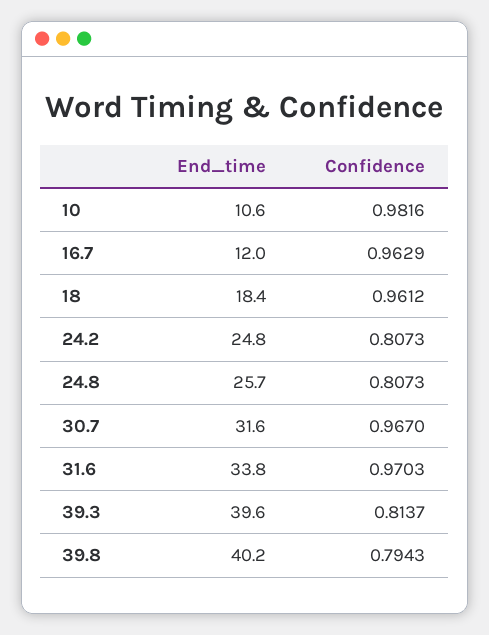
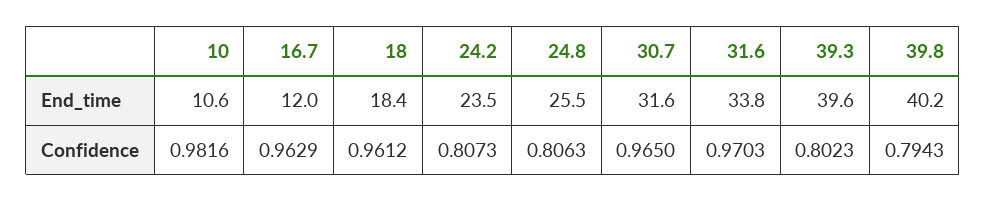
End_time, 24.2: 24.8 -> 23.5
End_time, 24.8: 25.7 -> 25.5
Confidence, 24.8: 0.8073 -> 0.8063
Confidence, 30.7: 0.967 -> 0.965
Confidence, 39.3: 0.8137 -> 0.8023

